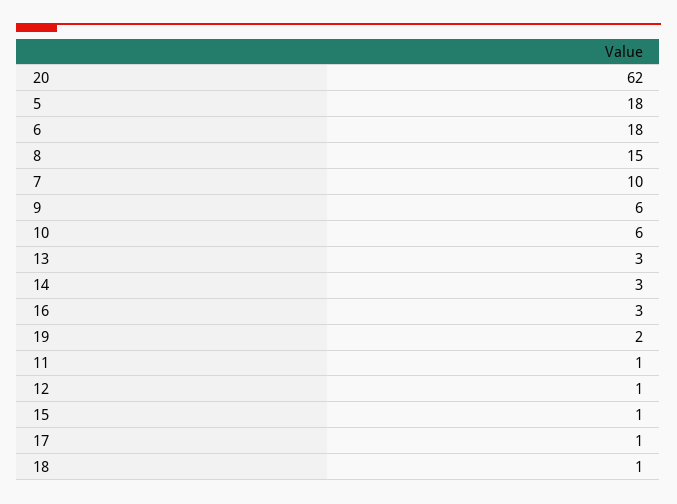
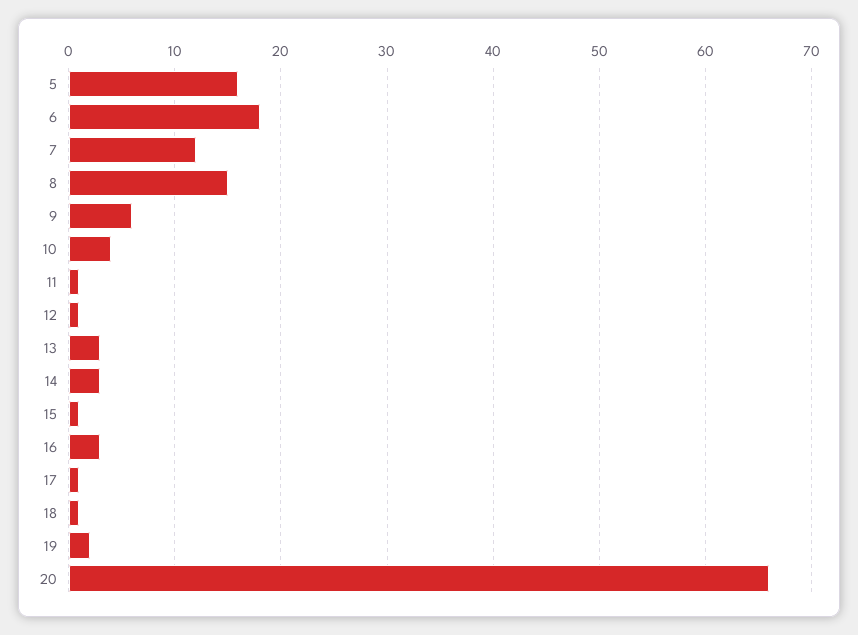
20: 62 -> 66
5: 18 -> 16
7: 10 -> 12
10: 6 -> 4

